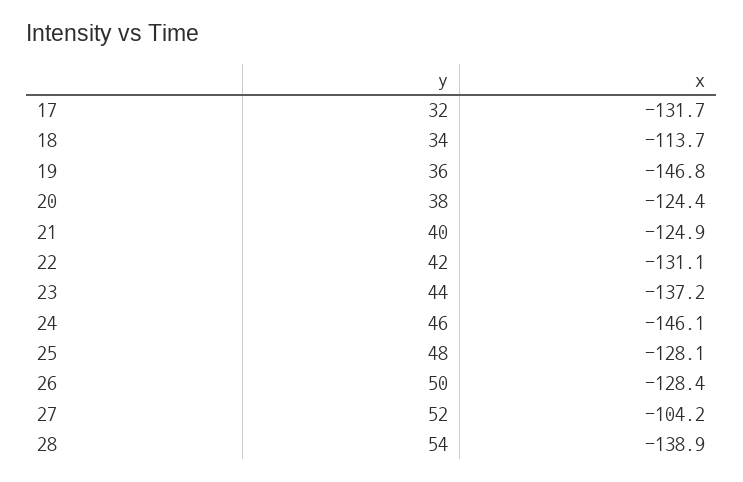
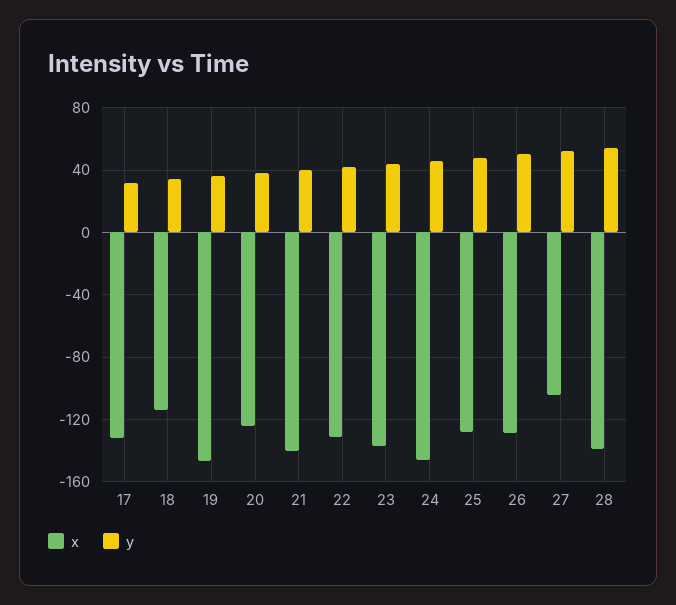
x, 21: -124.9 -> -140

